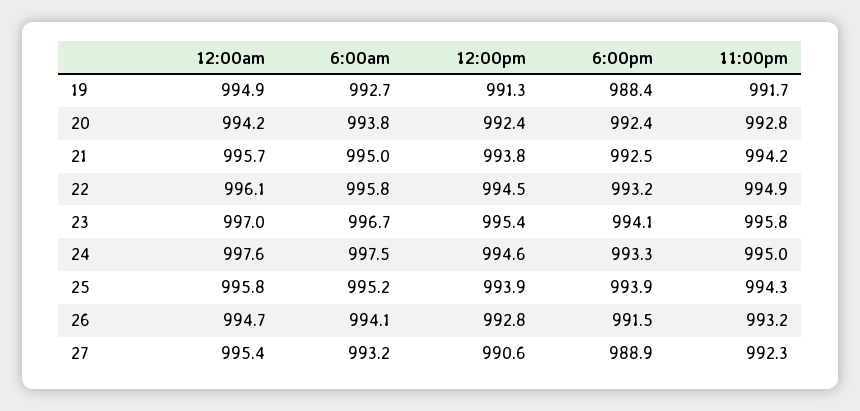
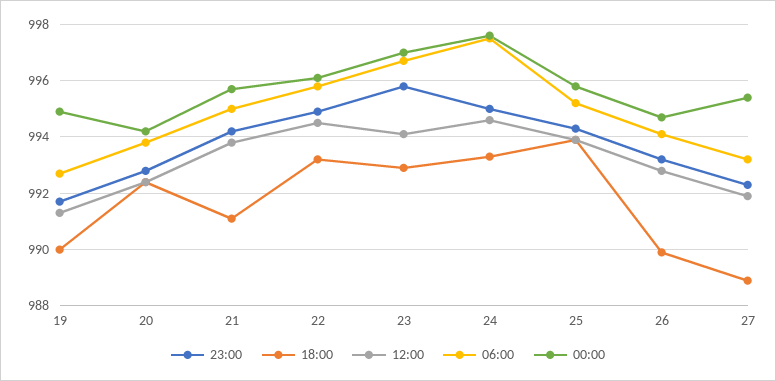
6:00pm, 19: 988.4 -> 990
6:00pm, 21: 992.5 -> 991
12:00pm, 23: 995.4 -> 994
6:00pm, 23: 994.1 -> 993
6:00pm, 26: 991.5 -> 990
12:00pm, 27: 990.6 -> 992

